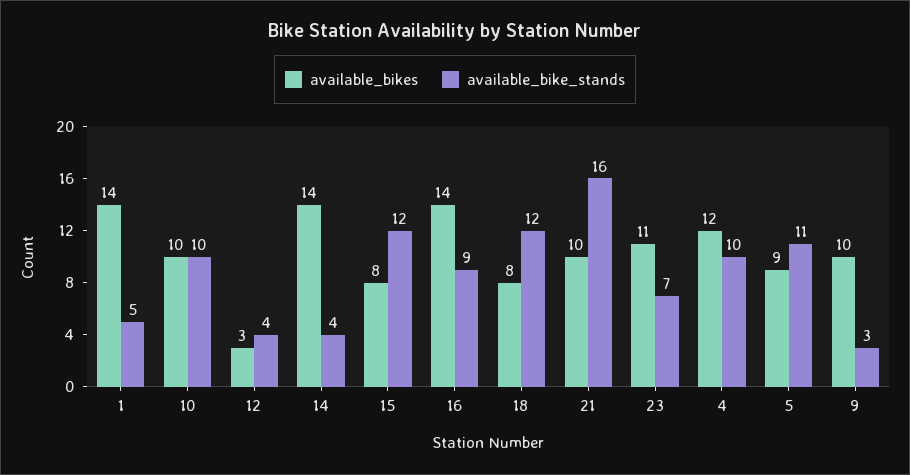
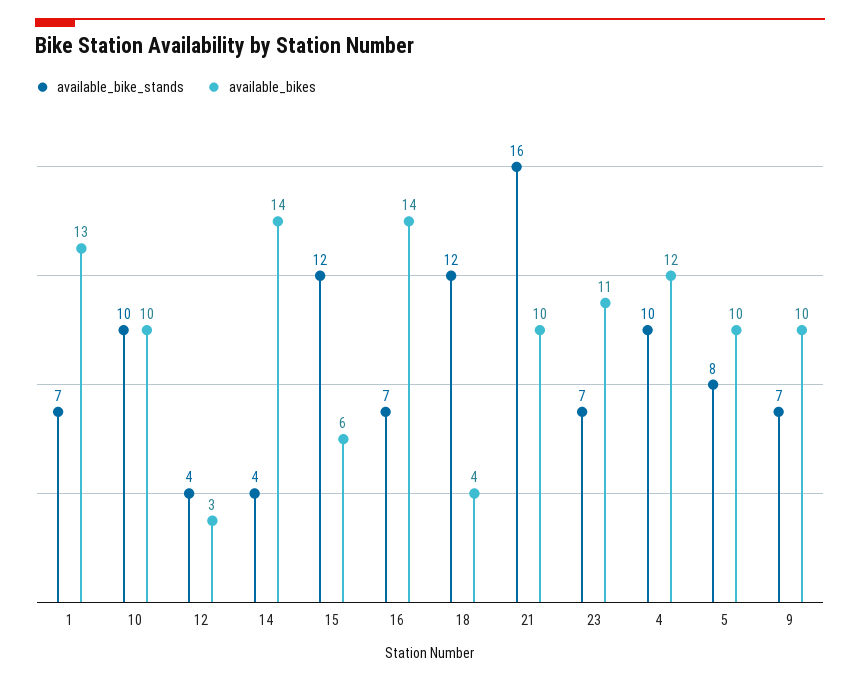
available_bikes, 1: 14 -> 13
available_bike_stands, 1: 5 -> 7
available_bikes, 15: 8 -> 6
available_bike_stands, 16: 9 -> 7
available_bikes, 18: 8 -> 4
available_bikes, 5: 9 -> 10
available_bike_stands, 5: 11 -> 8
available_bike_stands, 9: 3 -> 7

